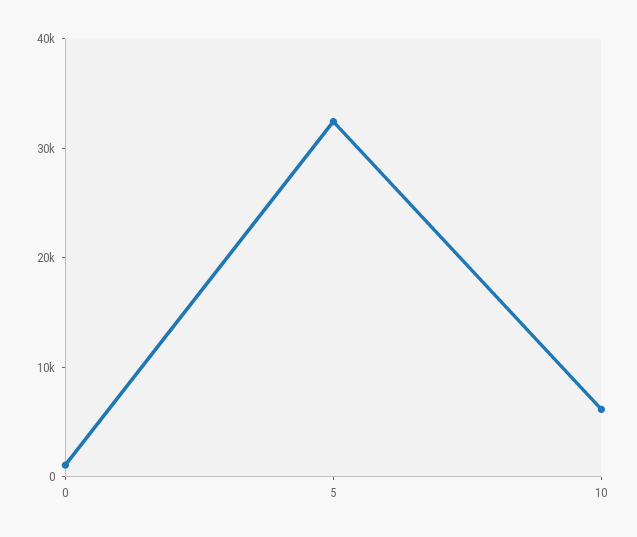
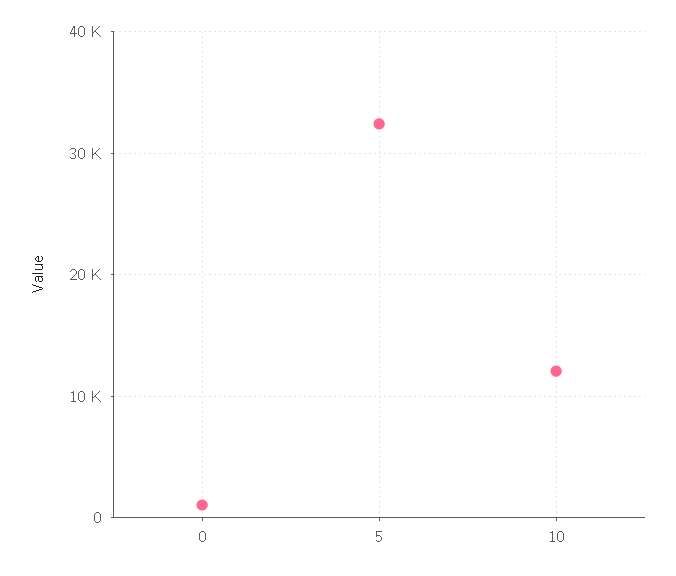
10: 6000 -> 12000

